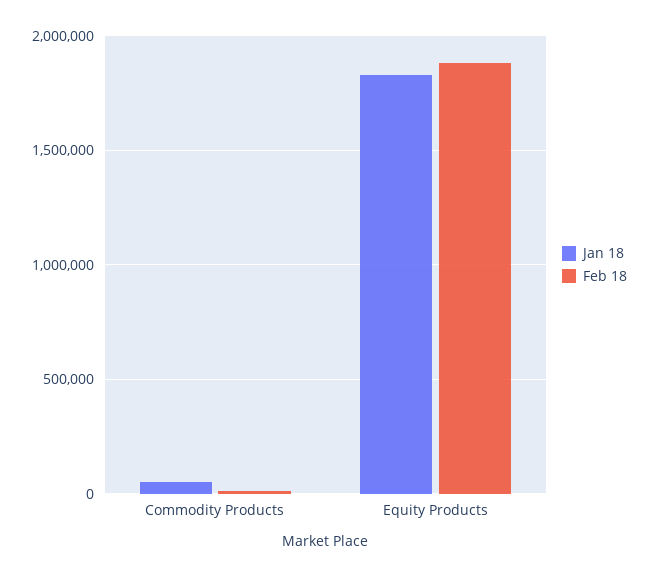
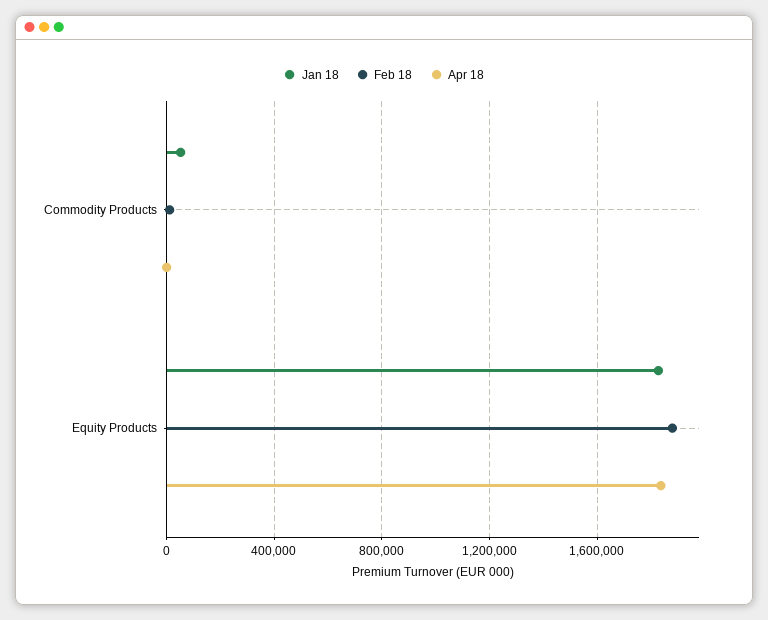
Apr 18, Commodity Products: none -> 0
Apr 18, Equity Products: none -> 1850000

